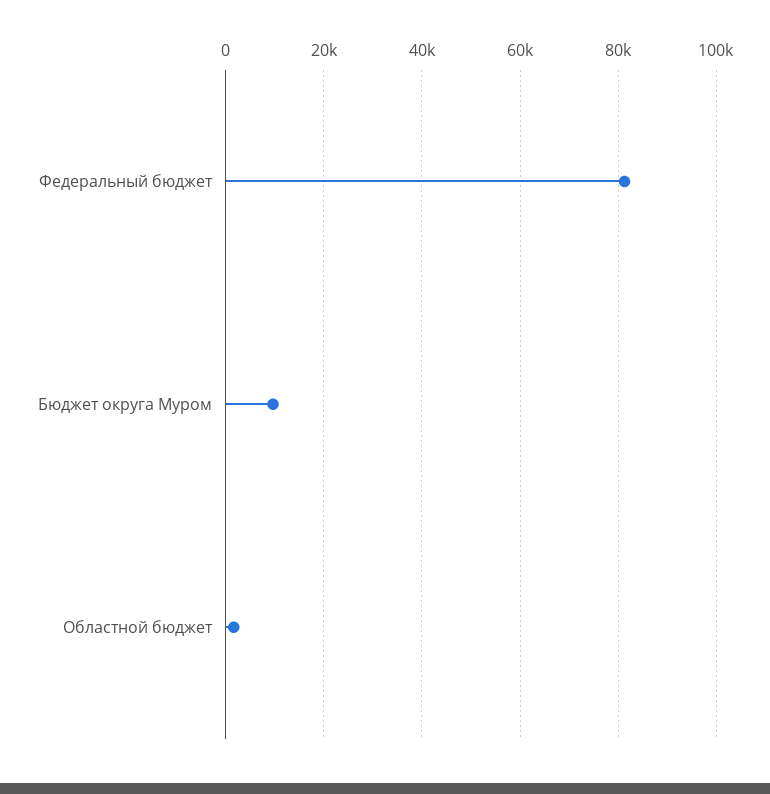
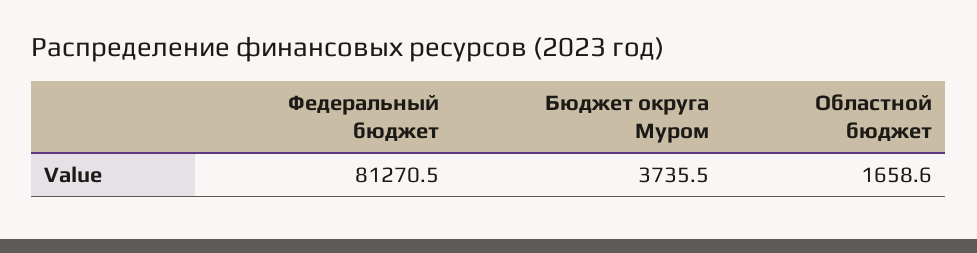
Бюджет округа Муром: 10000 -> 3735.5

